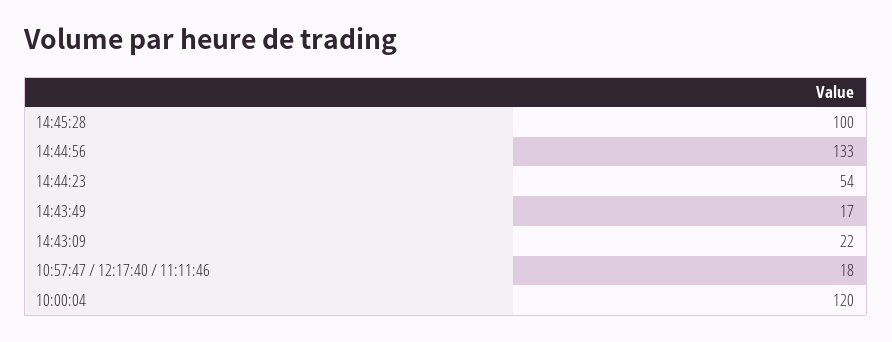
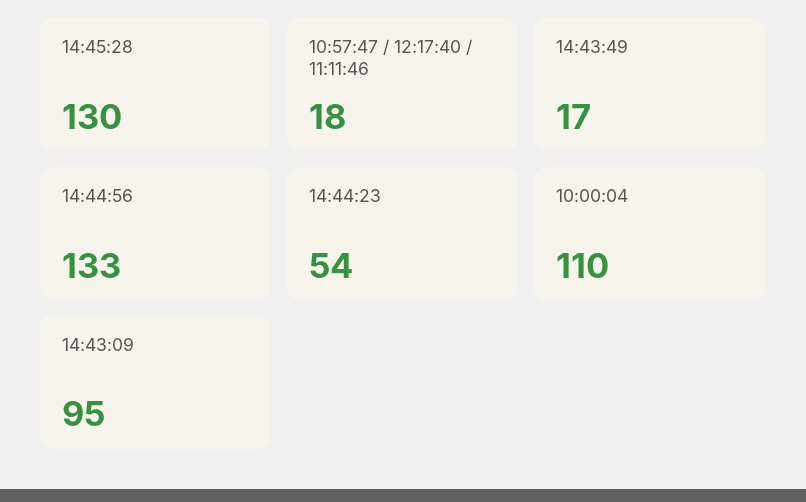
14:45:28: 100 -> 130
14:43:09: 22 -> 95
10:00:04: 120 -> 110

